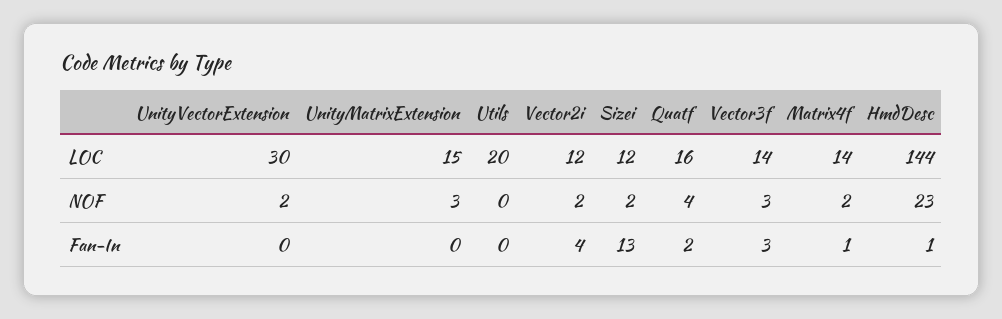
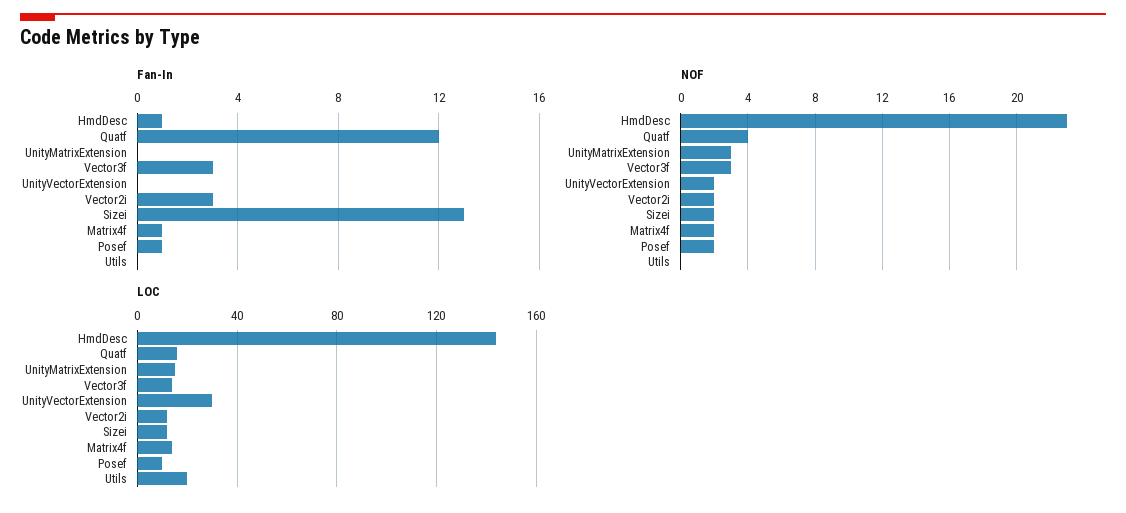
Fan-In, Vector2i: 4 -> 3
Fan-In, Quatf: 2 -> 12
Fan-In, Posef: none -> 1
NOF, Posef: none -> 2
LOC, Posef: none -> 10

